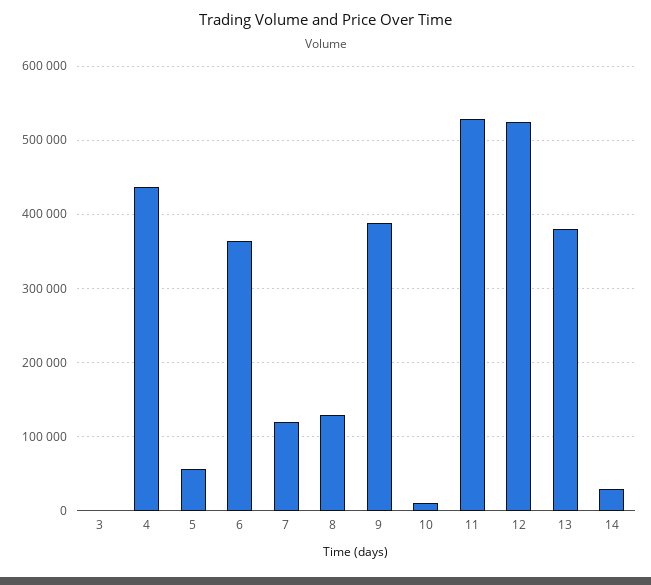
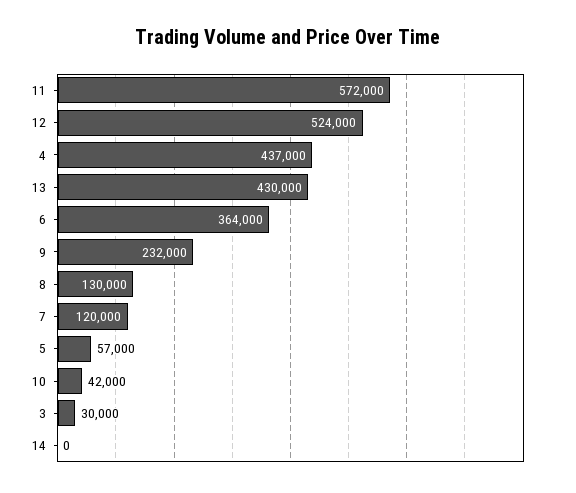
3: 0 -> 30000
9: 390000 -> 232000
10: 10000 -> 42000
11: 530000 -> 572000
13: 380000 -> 430000
14: 30000 -> 0

